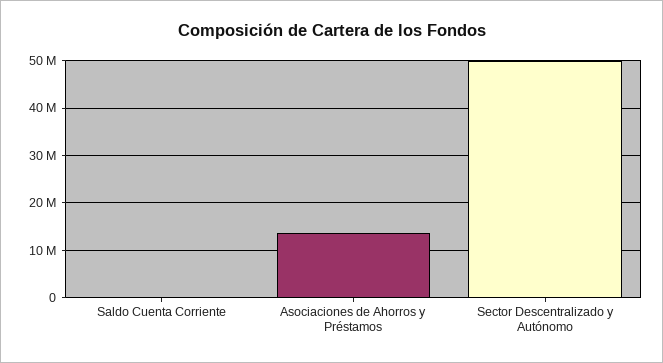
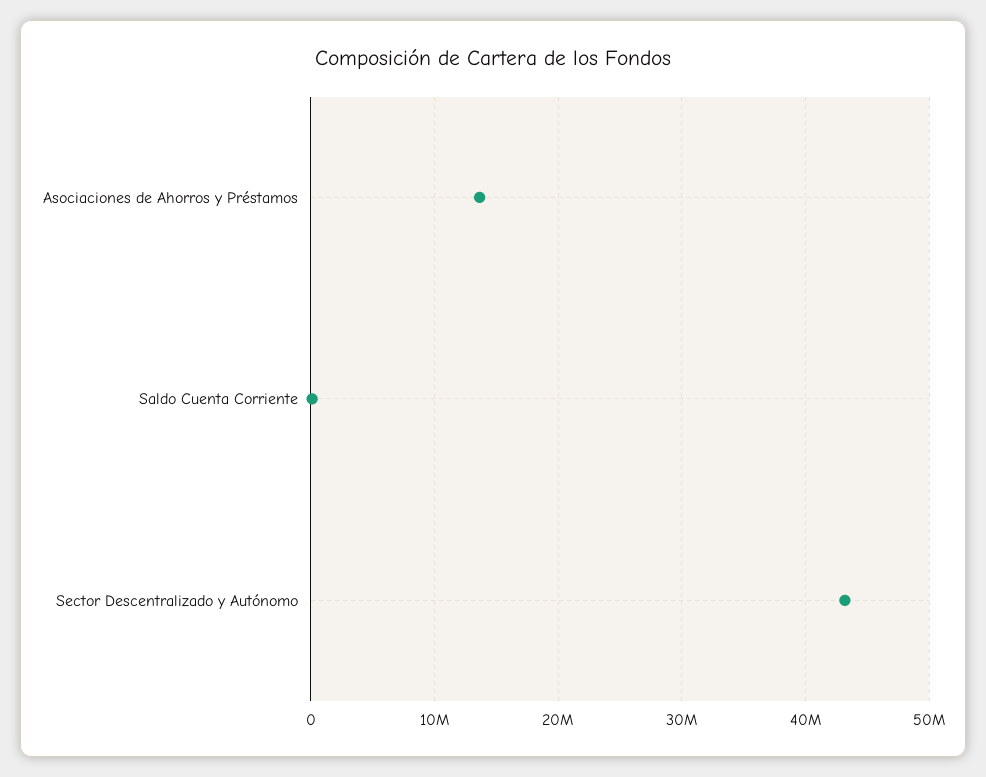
Sector Descentralizado y Autónomo: 50000000 -> 43000000

